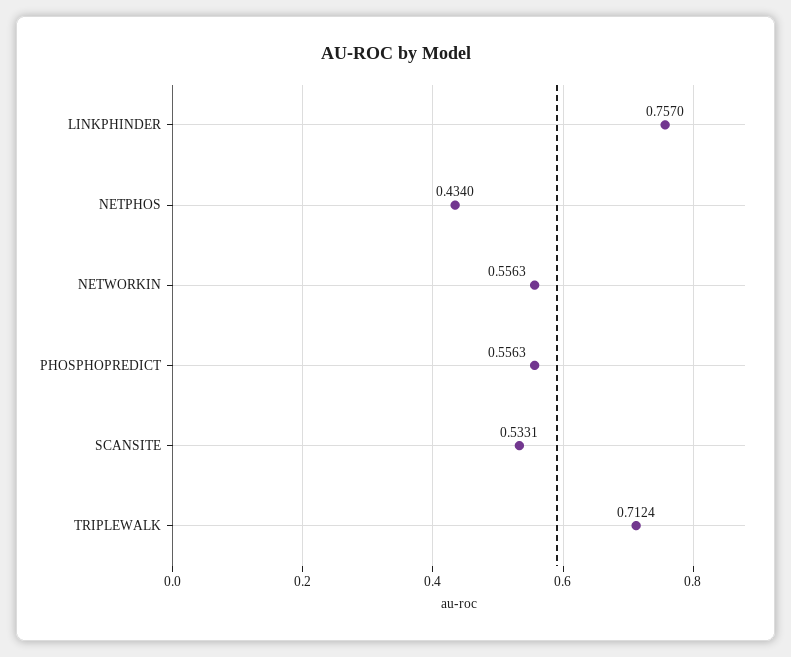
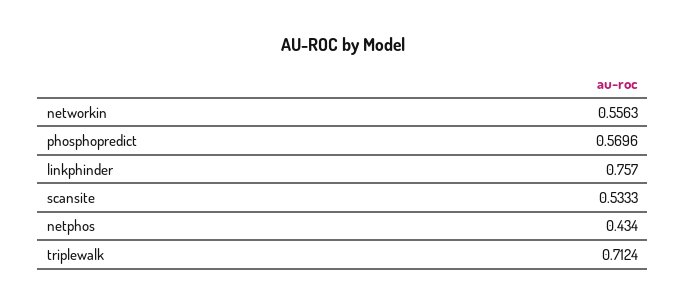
PHOSPHOPREDICT: 0.5563 -> 0.5696
SCANSITE: 0.5331 -> 0.5333

